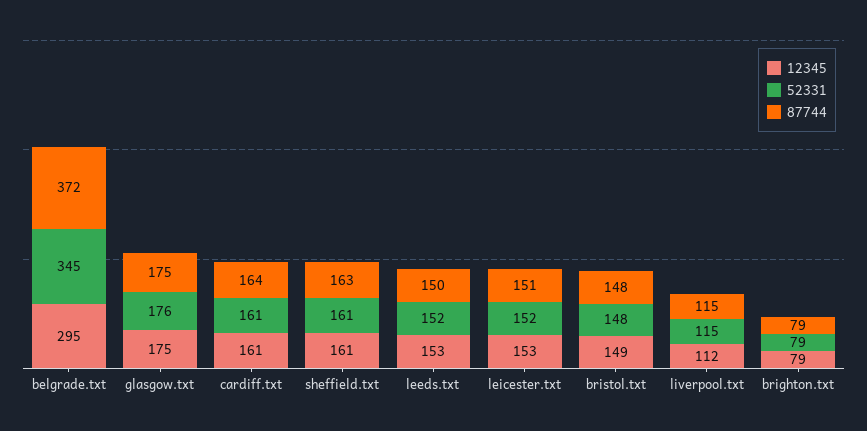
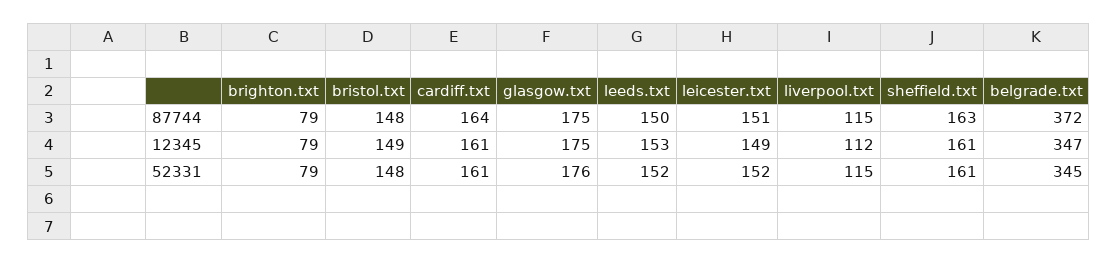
12345, belgrade.txt: 295 -> 347
12345, leicester.txt: 153 -> 149

